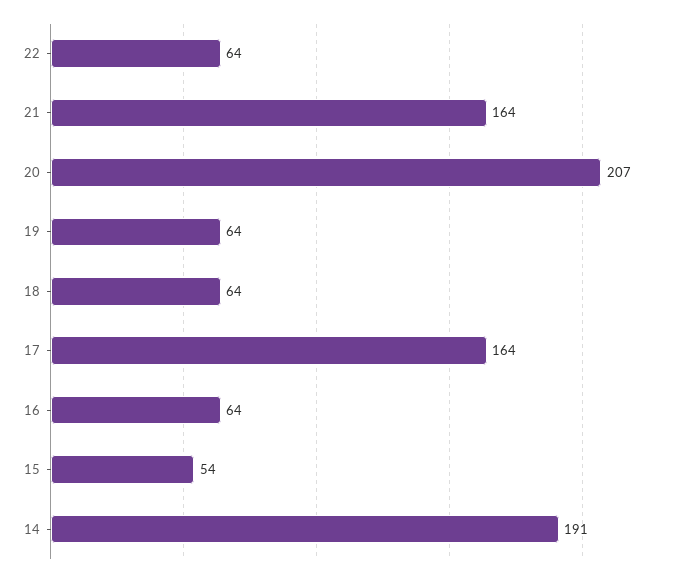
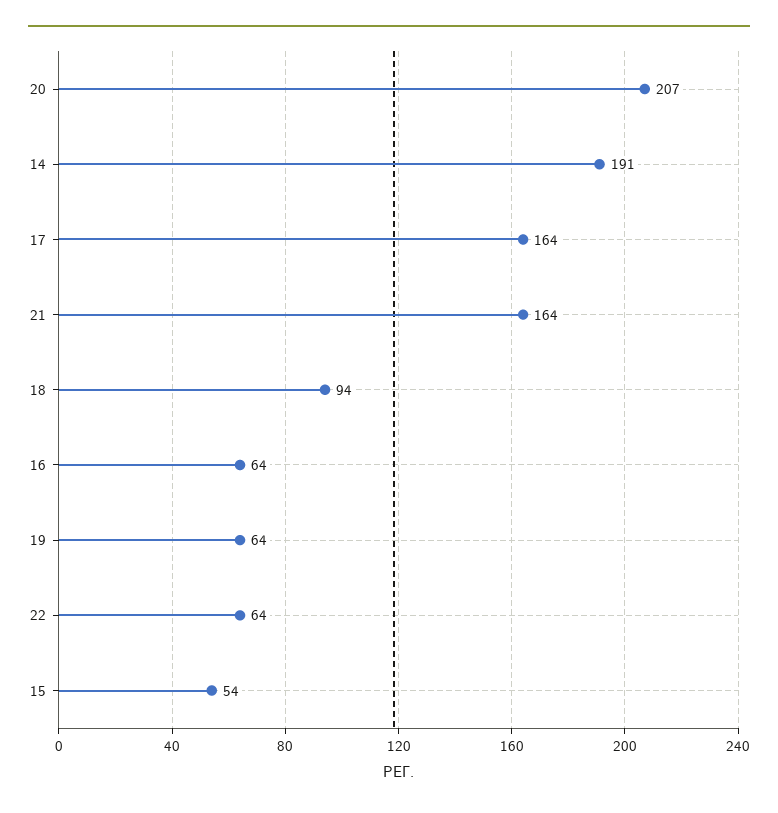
18: 64 -> 94

